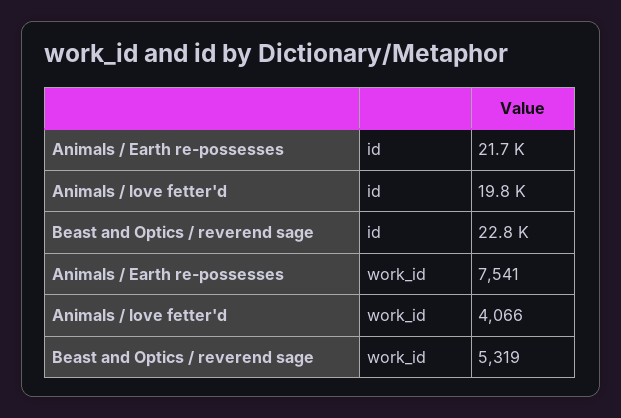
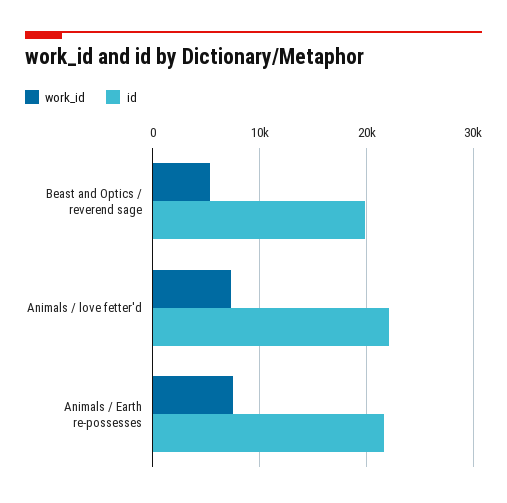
id, Animals / love fetter'd: 19800 -> 22000
id, Beast and Optics / reverend sage: 22800 -> 20000
work_id, Animals / love fetter'd: 4066 -> 7000

